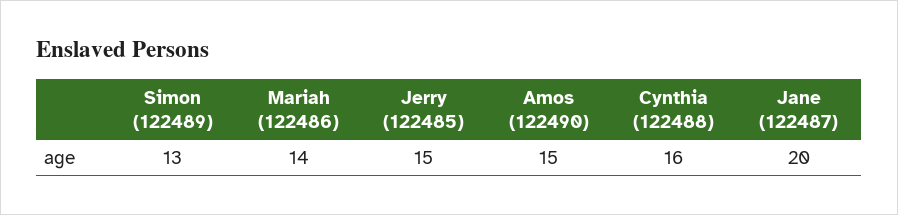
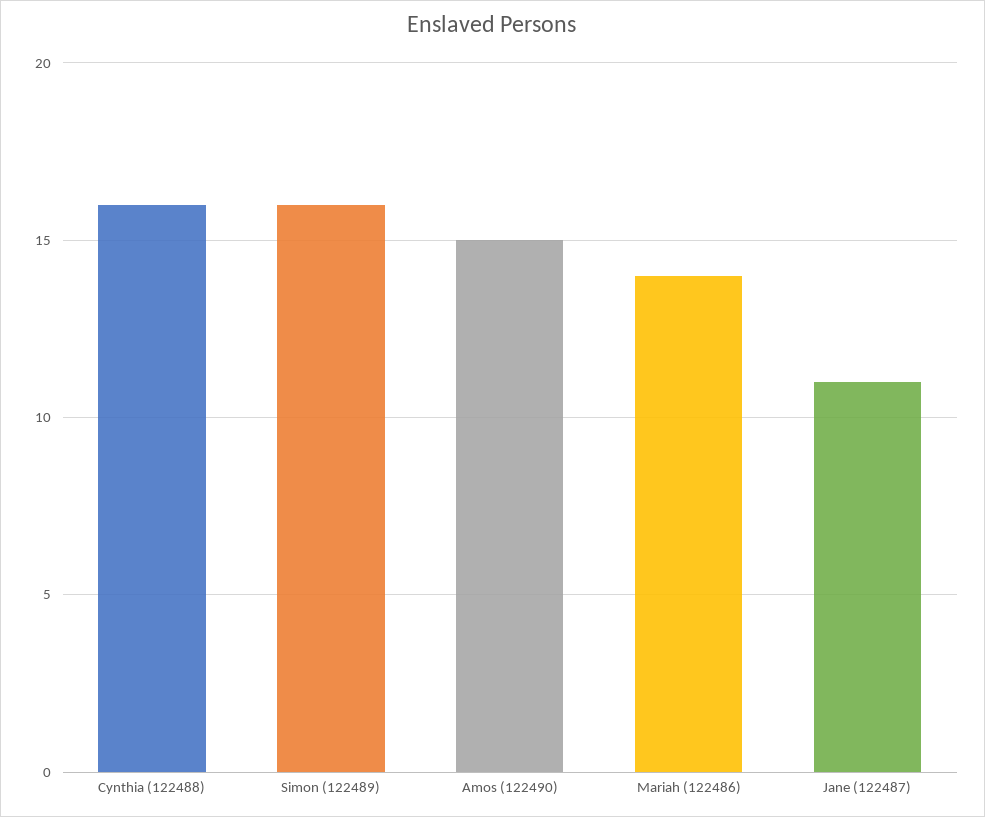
Simon (122489): 13 -> 16
Jerry (122485): 15 -> none
Jane (122487): 20 -> 11

